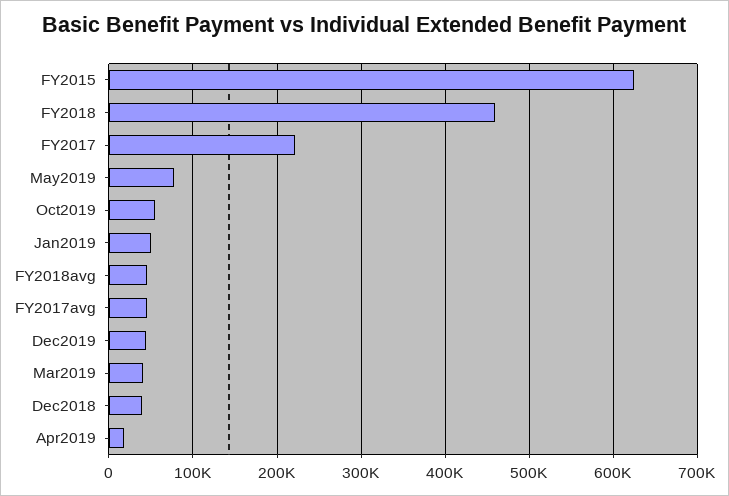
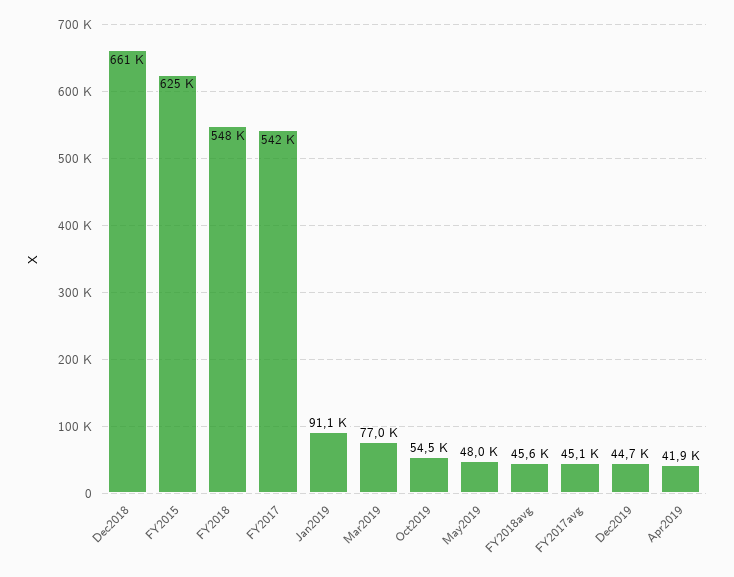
FY2018: 460000 -> 548000
FY2017: 220000 -> 542000
May2019: 80000 -> 48000
Jan2019: 50000 -> 91100
Mar2019: 40000 -> 77000
Dec2018: 40000 -> 661000
Apr2019: 20000 -> 41900

